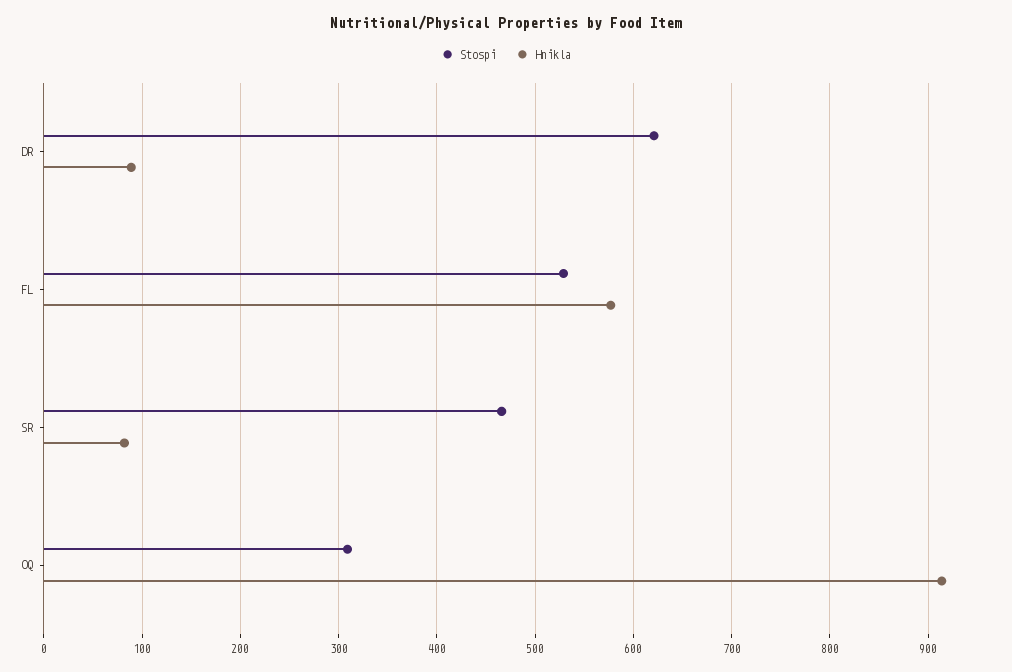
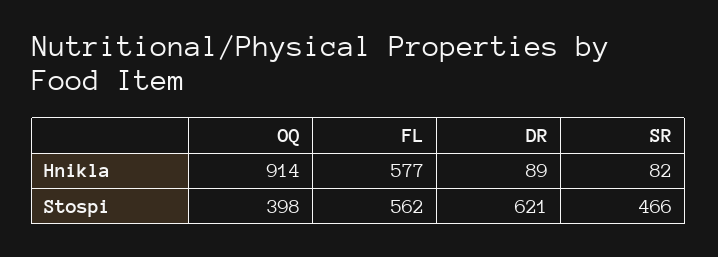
Stospi, FL: 530 -> 562
Stospi, OQ: 310 -> 398

